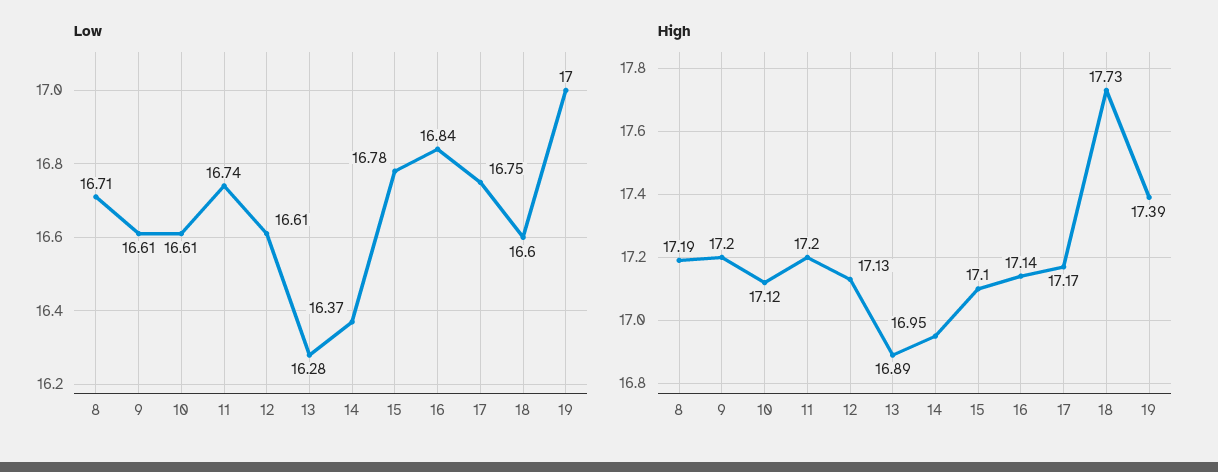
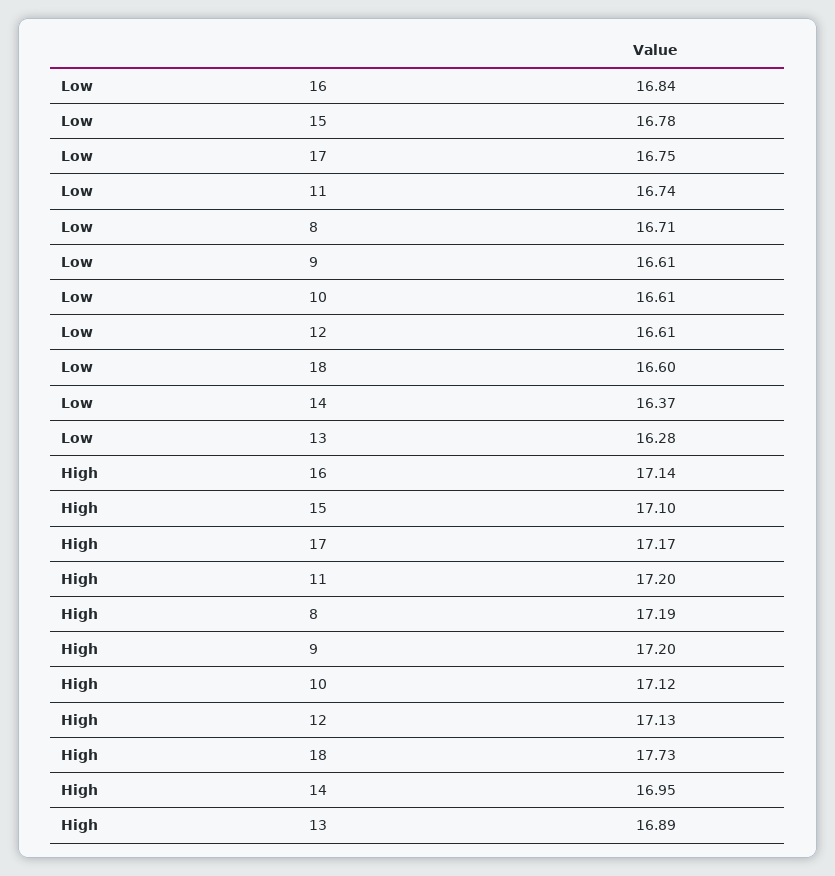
Low, 19: 17 -> none
High, 19: 17.39 -> none

